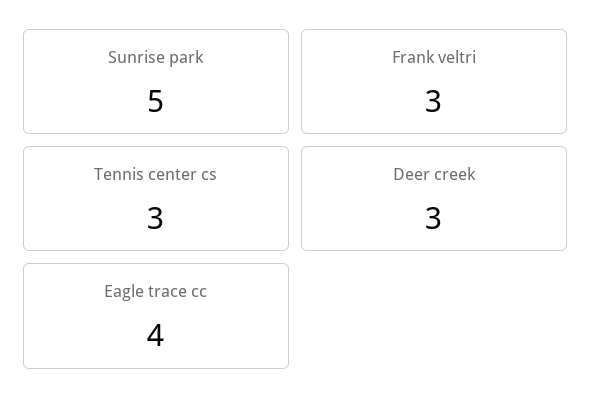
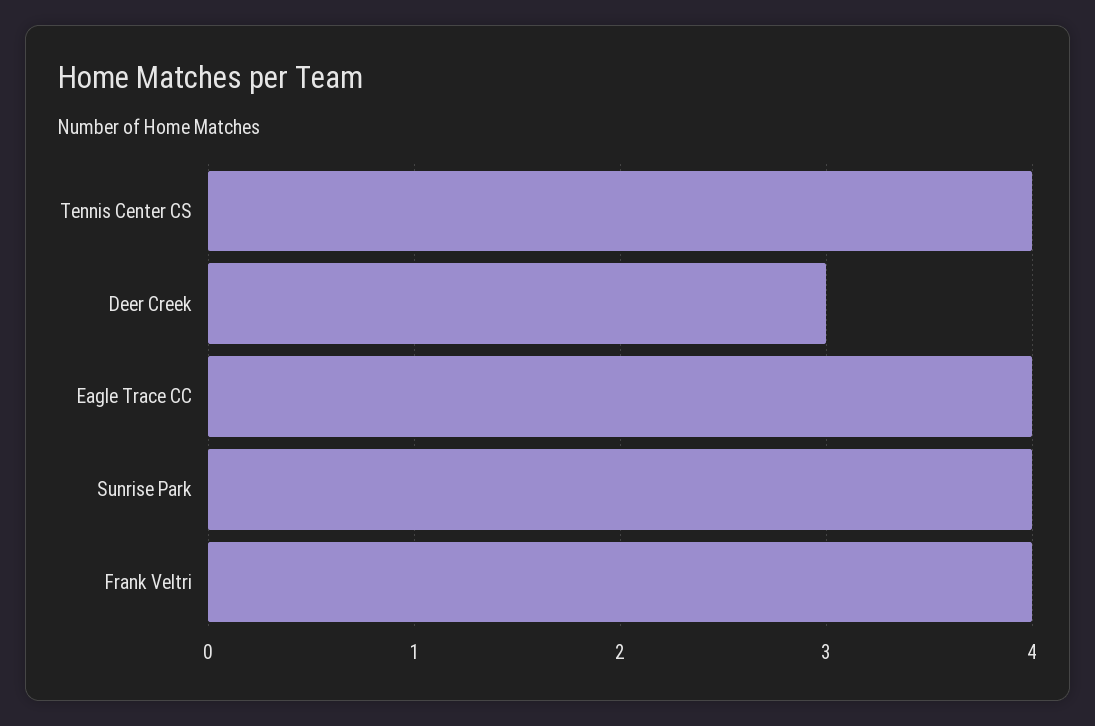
Sunrise park: 5 -> 4
Frank veltri: 3 -> 4
Tennis center cs: 3 -> 4

